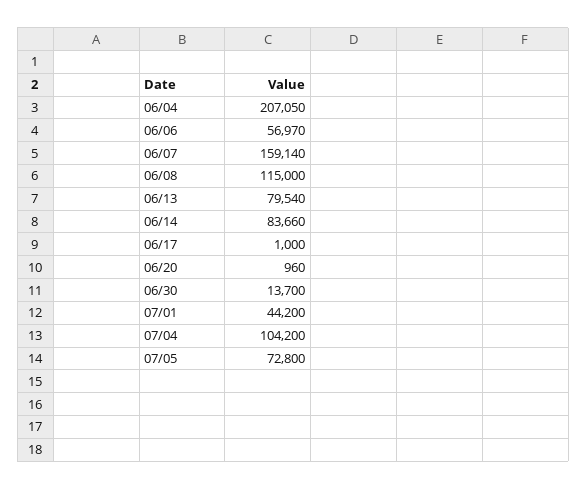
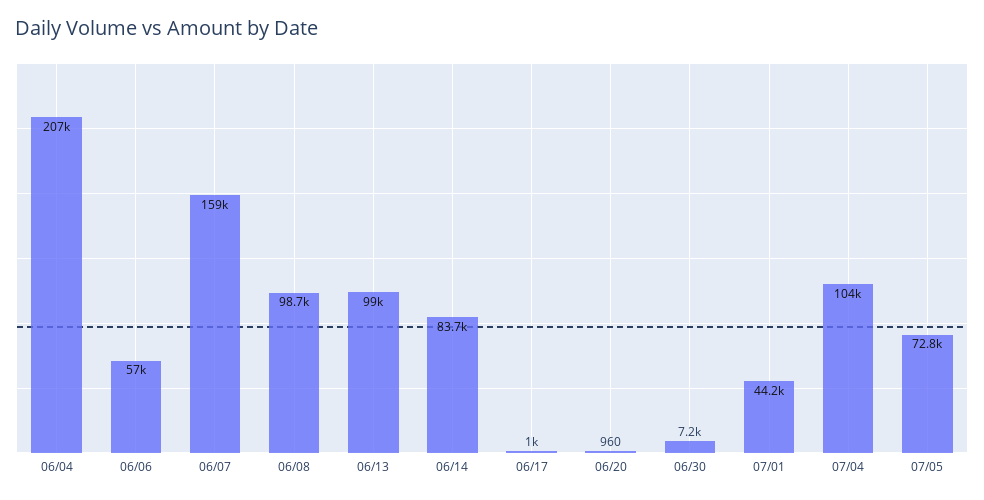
06/08: 115000 -> 98700
06/13: 79540 -> 99000
06/30: 13700 -> 7200

